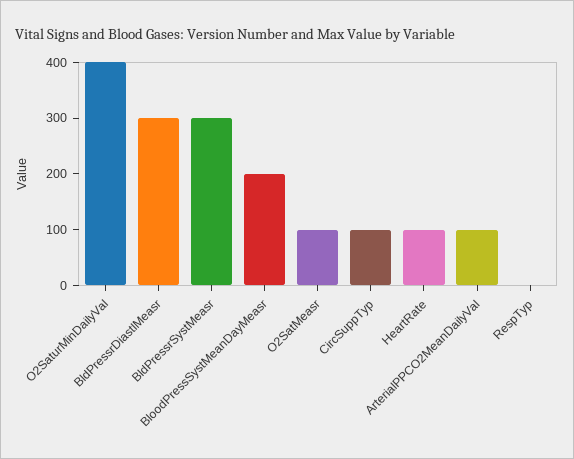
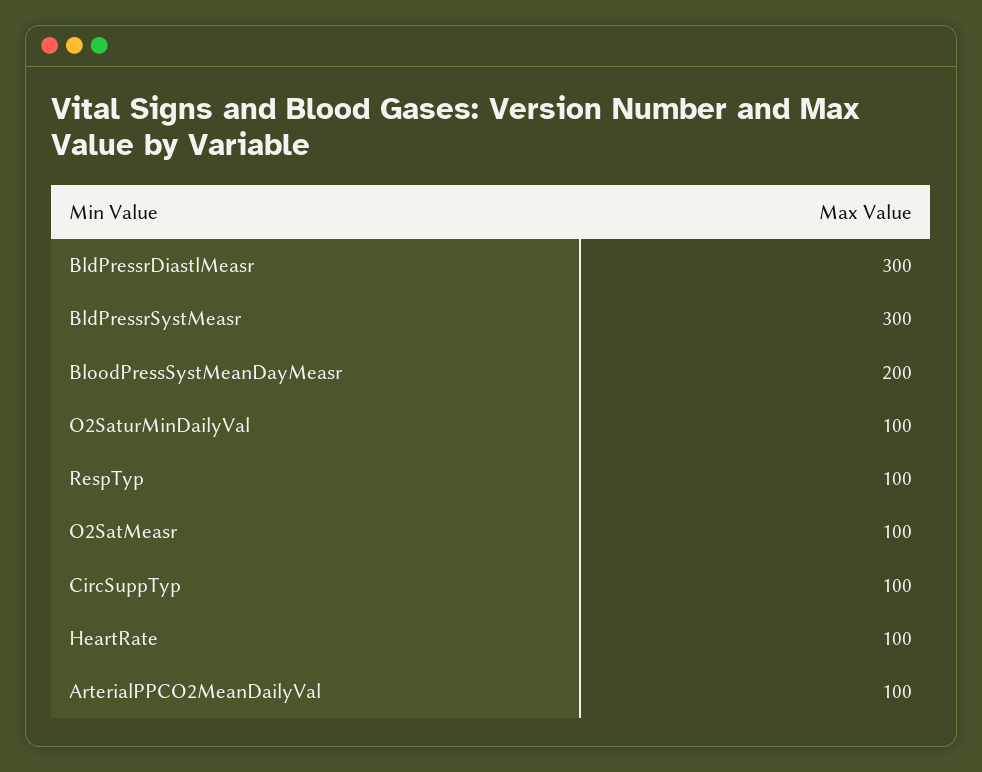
O2SaturMinDailyVal: 400 -> 100
RespTyp: 0 -> 100

